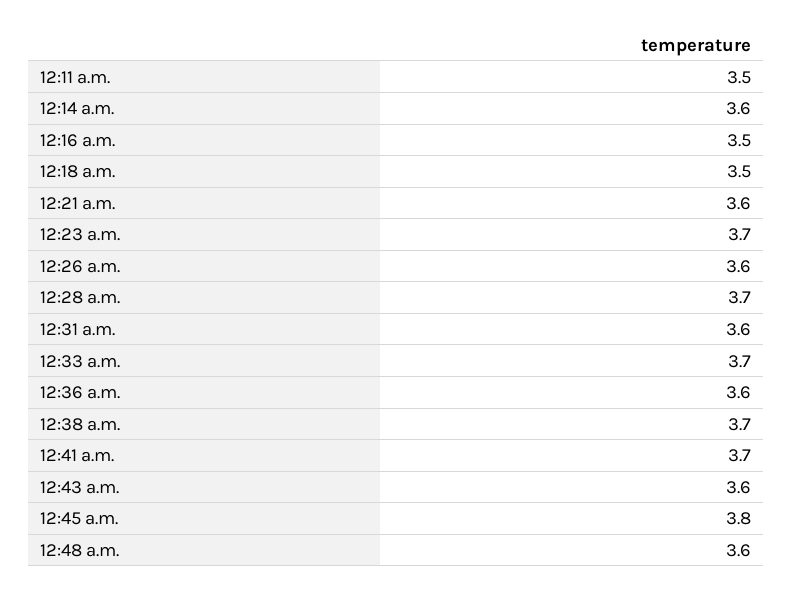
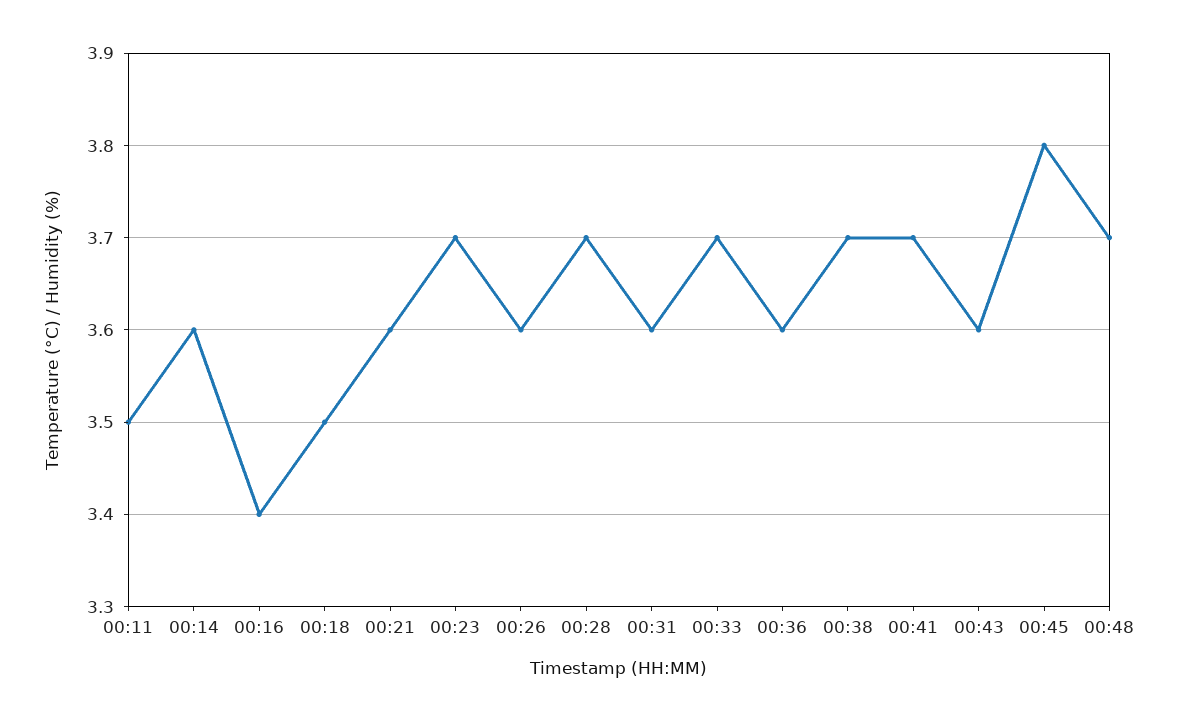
12:16 a.m.: 3.5 -> 3.4
12:48 a.m.: 3.6 -> 3.7

